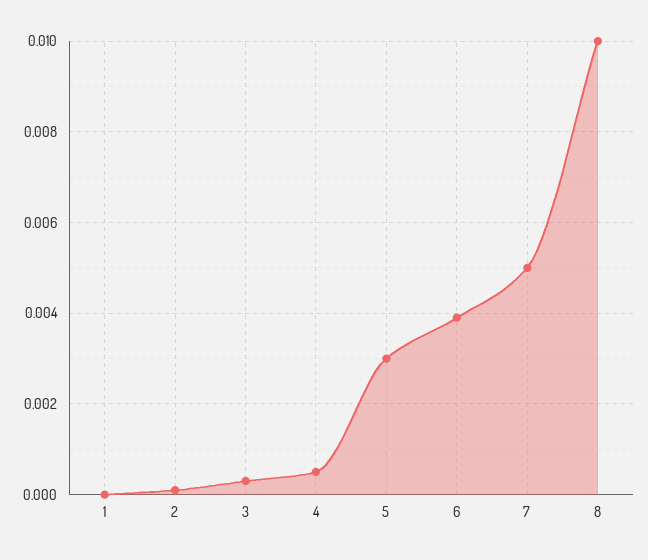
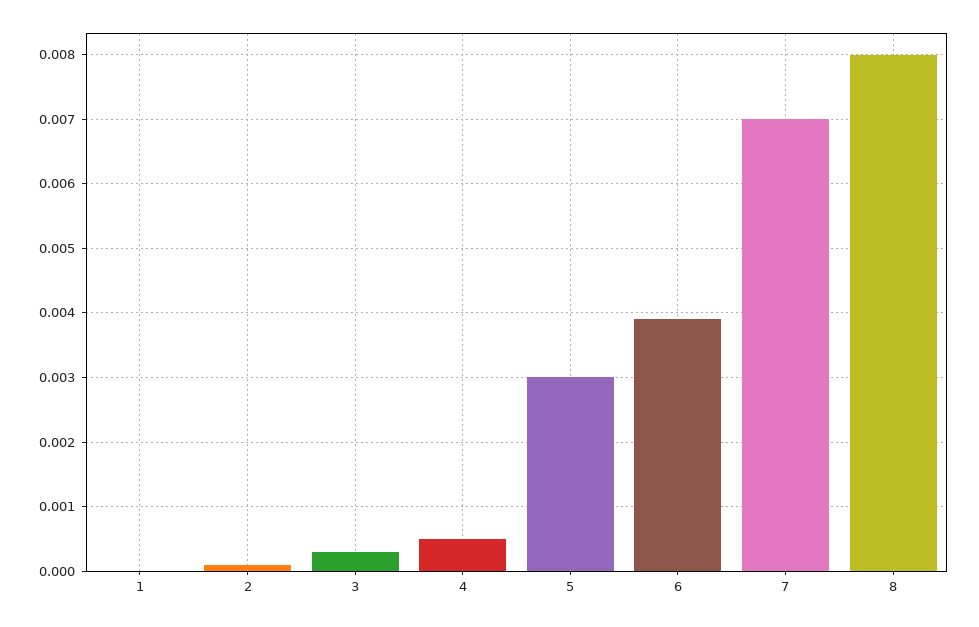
7: 0.005 -> 0.007
8: 0.01 -> 0.008

